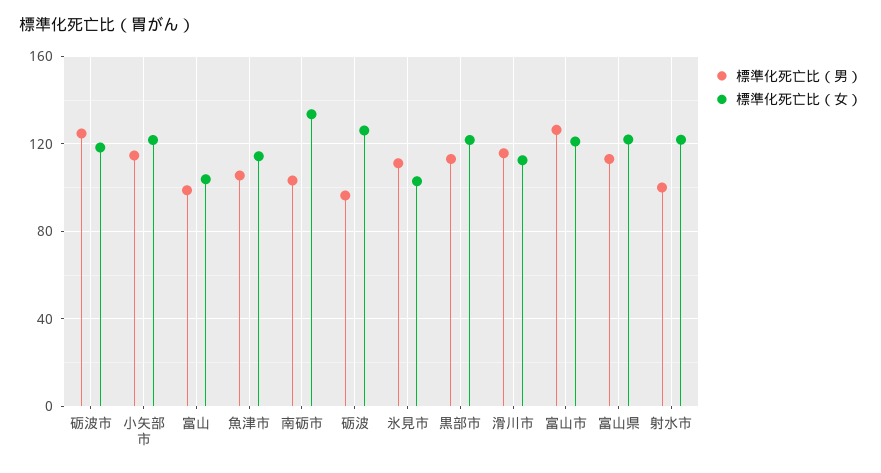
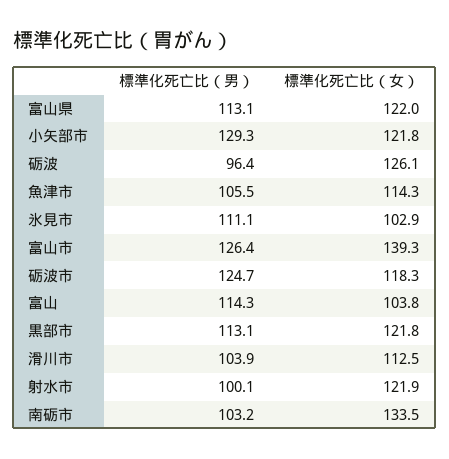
標準化死亡比（男）, 小矢部市: 115 -> 129.3
標準化死亡比（男）, 富山: 100 -> 114.3
標準化死亡比（男）, 滑川市: 115 -> 103.9
標準化死亡比（女）, 富山市: 120 -> 139.3

